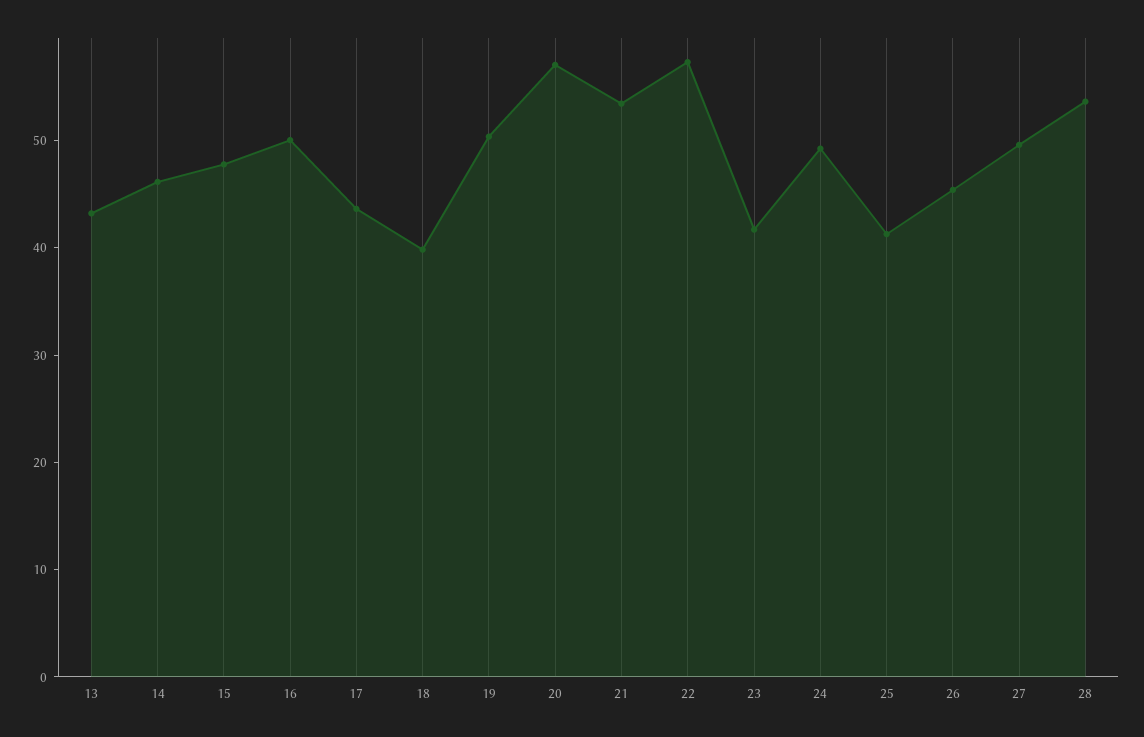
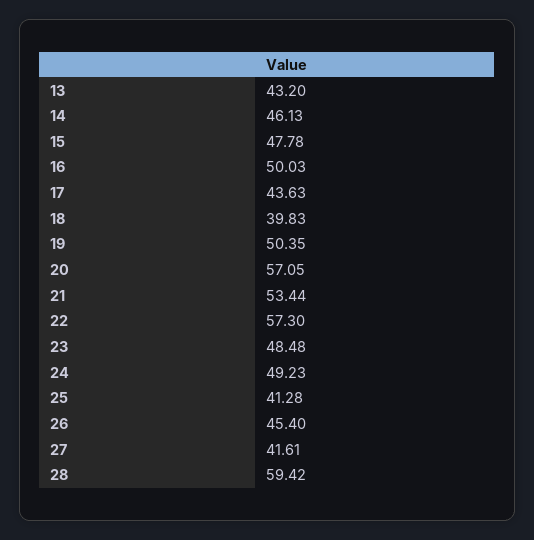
23: 42 -> 48.48
27: 50 -> 41.61
28: 54 -> 59.42

